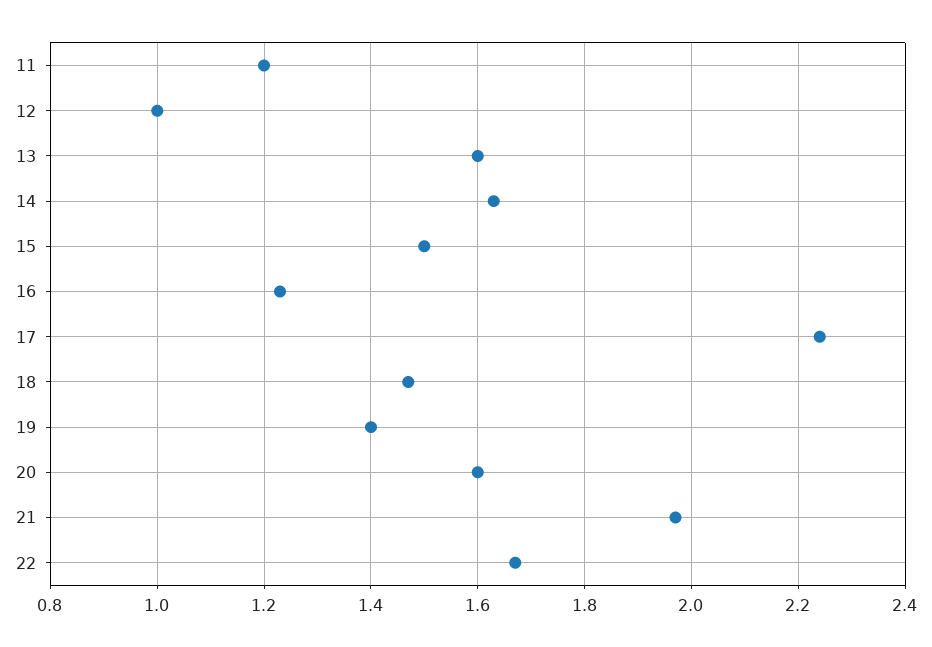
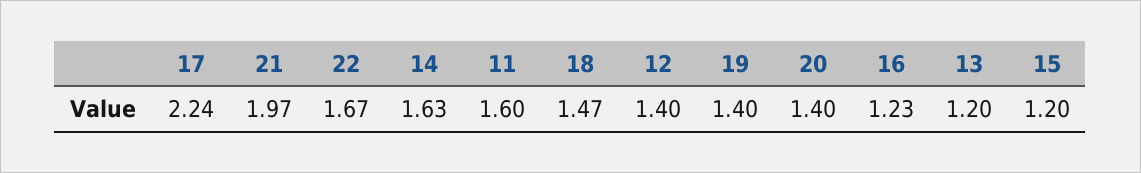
11: 1.2 -> 1.6
12: 1 -> 1.4
13: 1.6 -> 1.2
15: 1.5 -> 1.2
20: 1.6 -> 1.4

